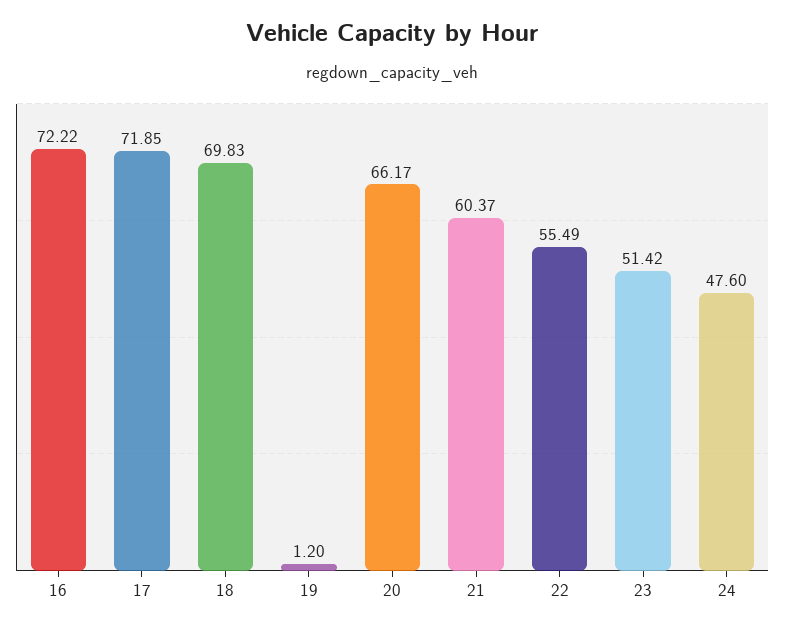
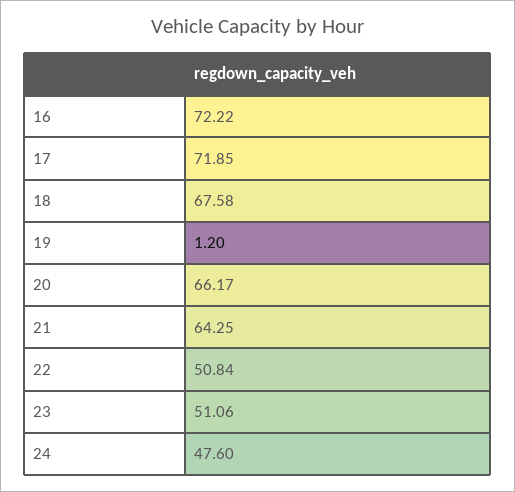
18: 69.83 -> 67.58
21: 60.37 -> 64.25
22: 55.49 -> 50.84
23: 51.42 -> 51.06

